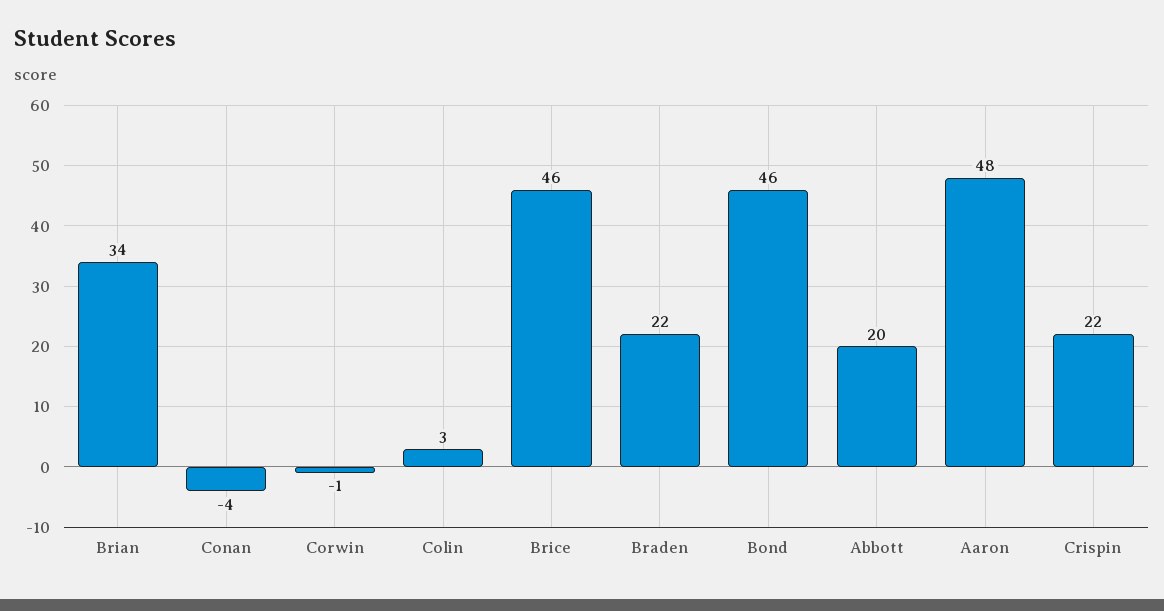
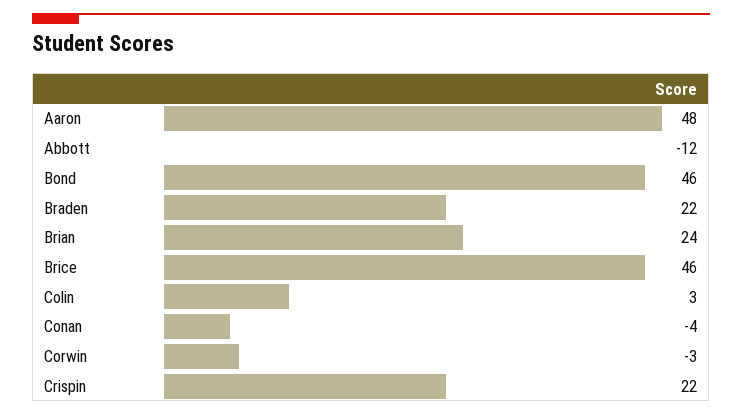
Brian: 34 -> 24
Corwin: -1 -> -3
Abbott: 20 -> -12

